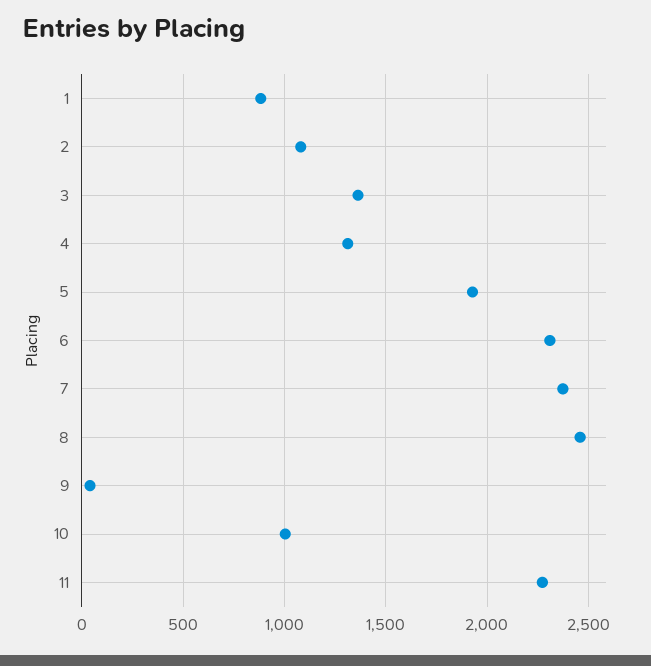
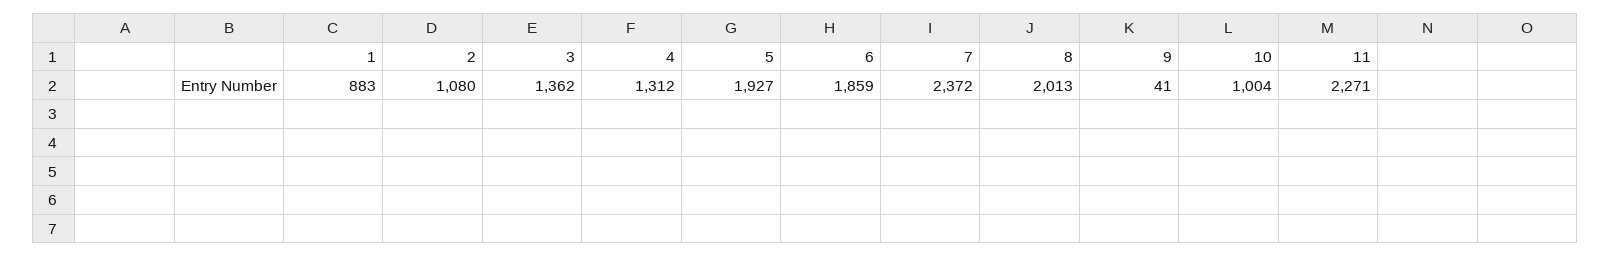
6: 2300 -> 1859
8: 2450 -> 2013

